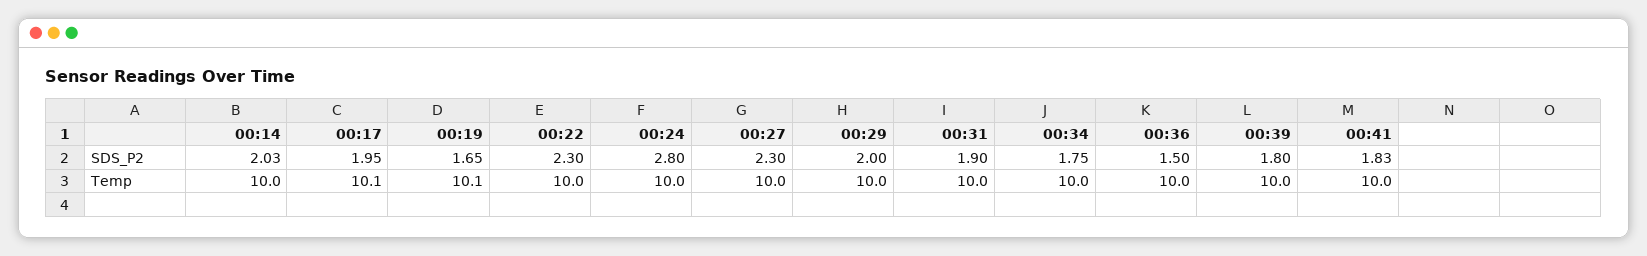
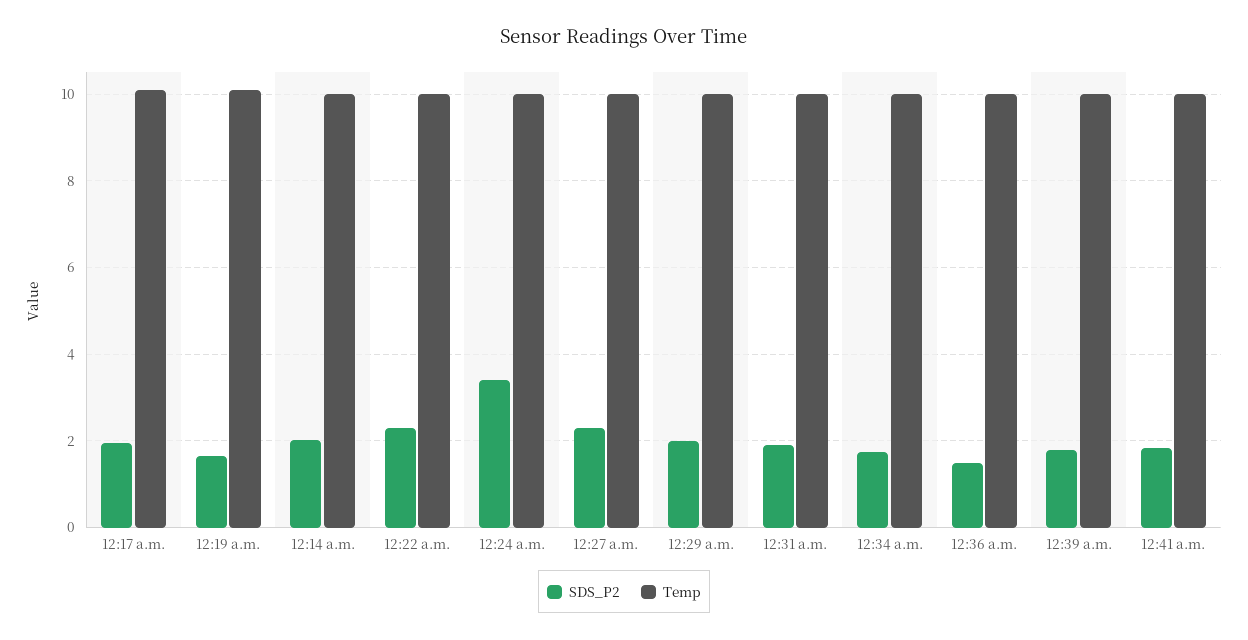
SDS_P2, 00:24: 2.8 -> 3.4

